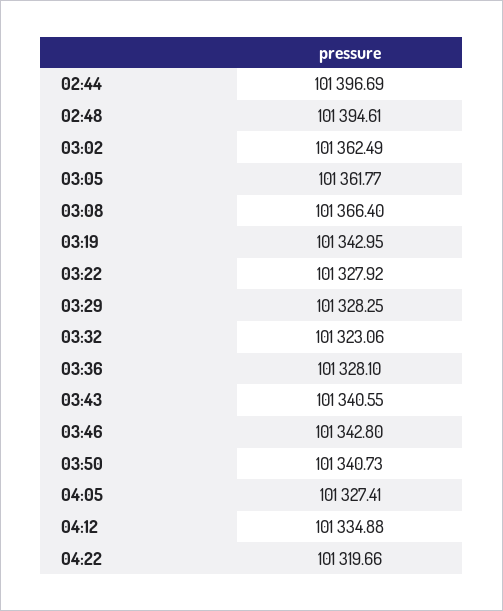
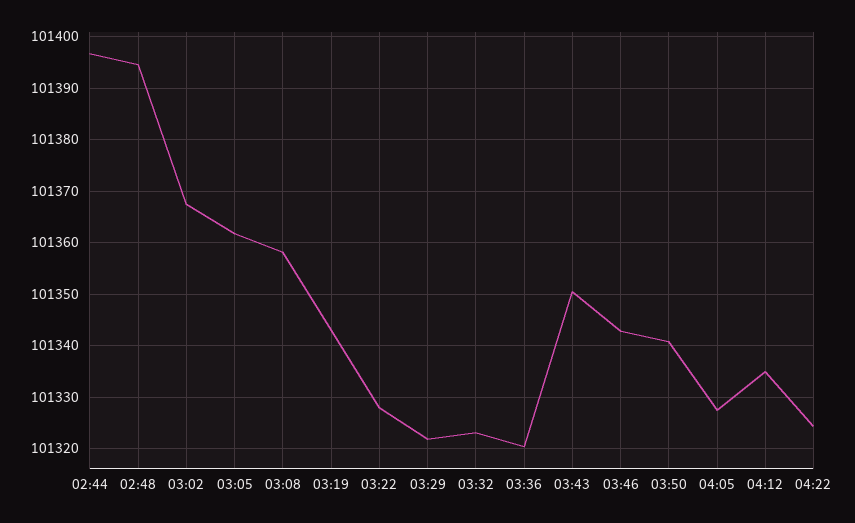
03:02: 101362.49 -> 101368
03:08: 101366.4 -> 101358
03:29: 101328.25 -> 101322
03:36: 101328.1 -> 101320
03:43: 101340.55 -> 101350
04:22: 101319.66 -> 101324

